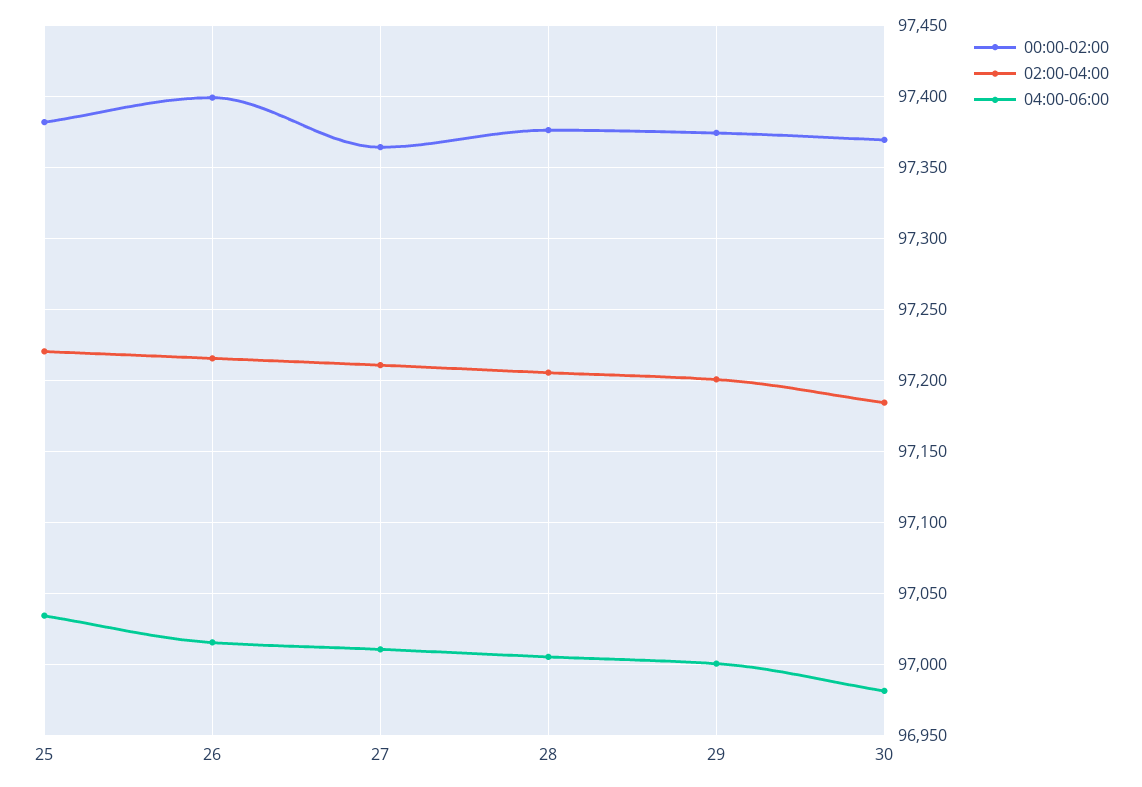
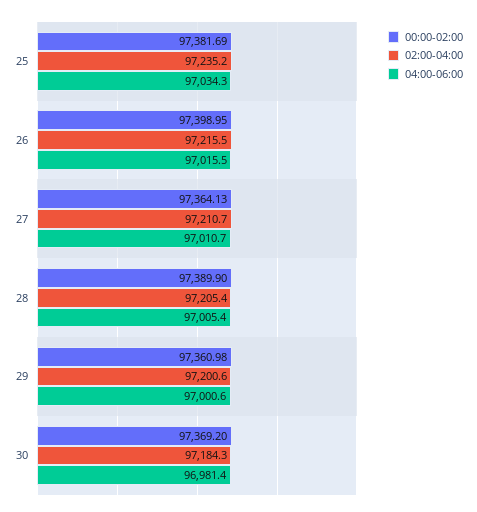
02:00-04:00, 25: 97220 -> 97235.2
00:00-02:00, 28: 97375 -> 97389.9
00:00-02:00, 29: 97375 -> 97360.98

